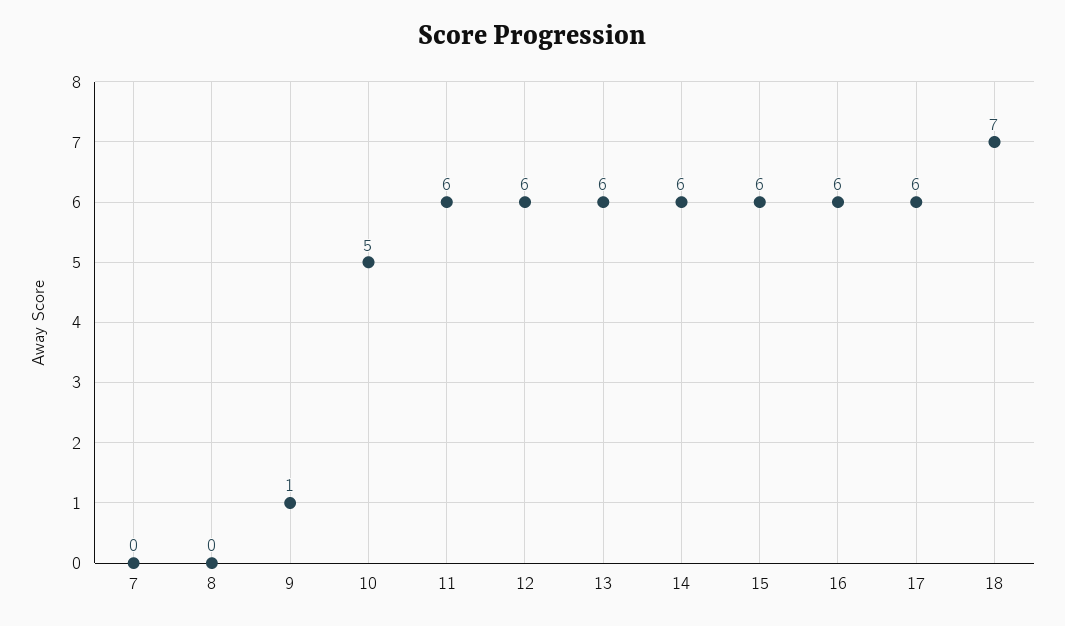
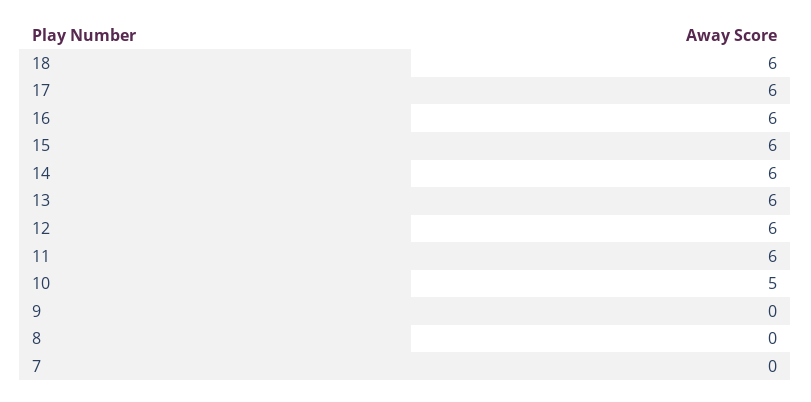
9: 1 -> 0
18: 7 -> 6

